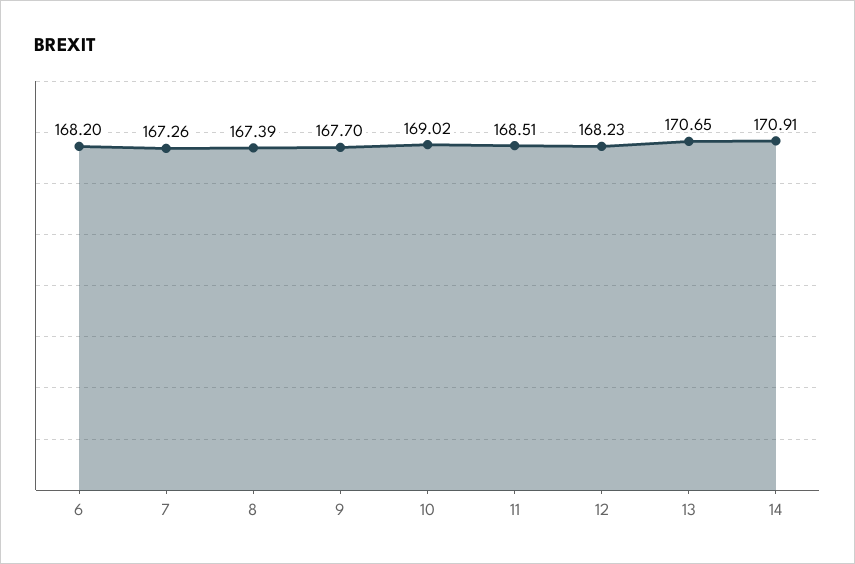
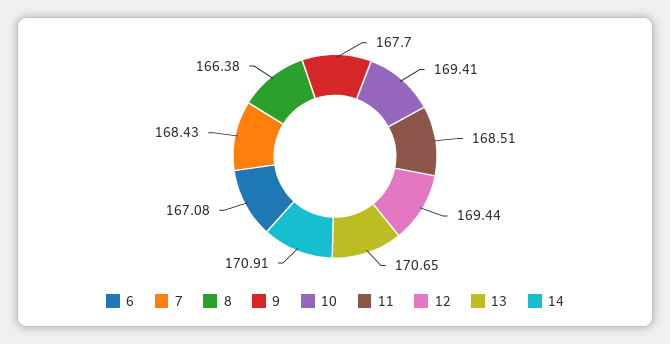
6: 168.2 -> 167.08
7: 167.26 -> 168.43
8: 167.39 -> 166.38
10: 169.02 -> 169.41
12: 168.23 -> 169.44

